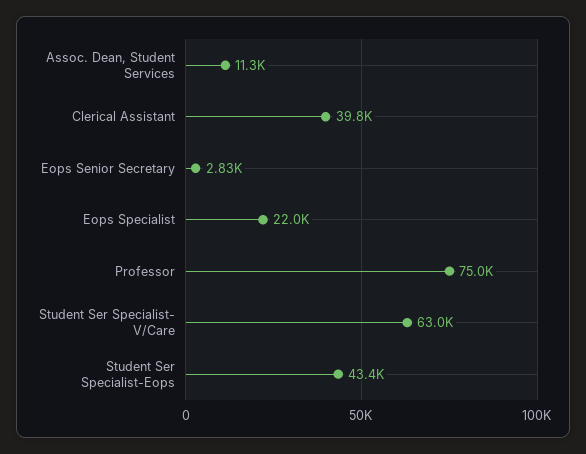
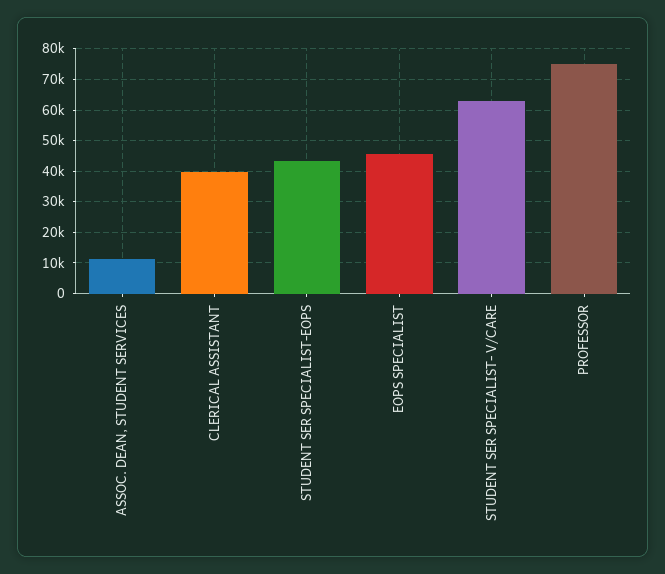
Eops Senior Secretary: 2830 -> none
Eops Specialist: 22000 -> 46000

